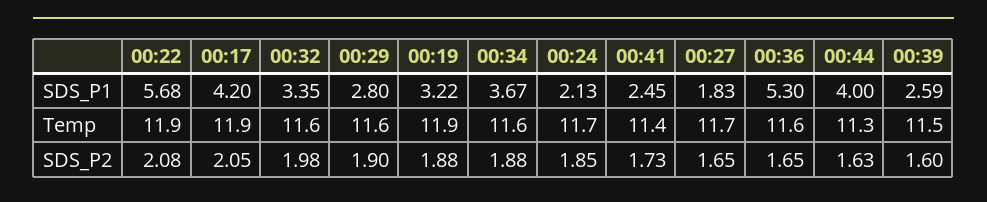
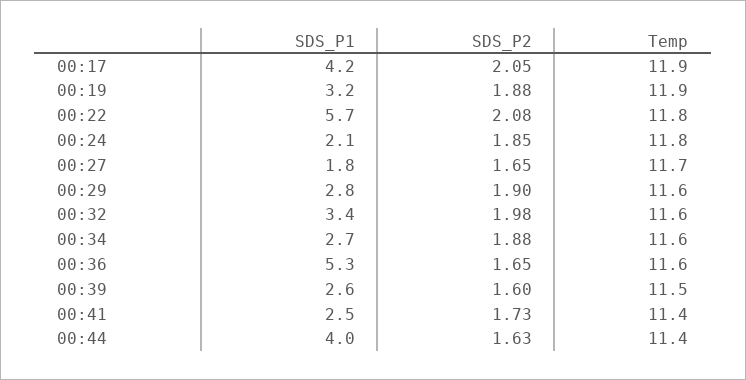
00:34, SDS_P1: 3.67 -> 2.7
00:22, Temp: 11.9 -> 11.8
00:24, Temp: 11.7 -> 11.8
00:44, Temp: 11.3 -> 11.4

